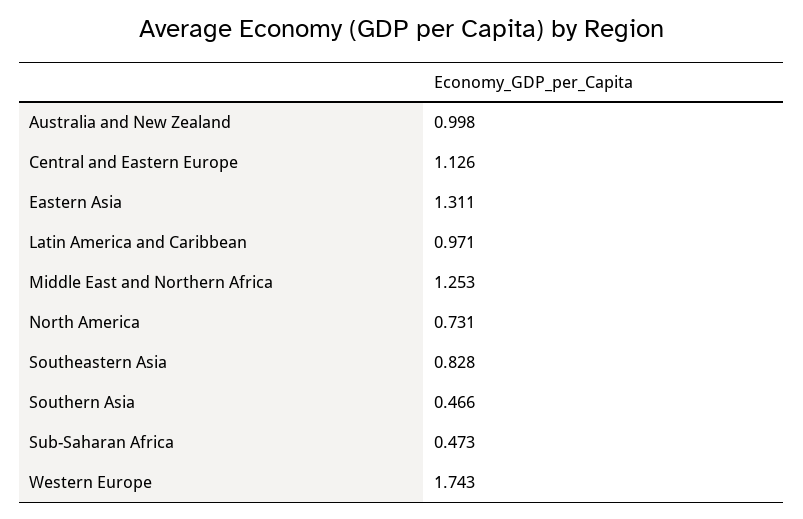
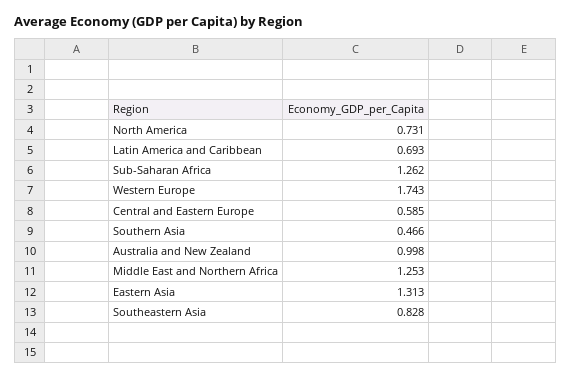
Central and Eastern Europe: 1.126 -> 0.585
Eastern Asia: 1.311 -> 1.313
Latin America and Caribbean: 0.971 -> 0.693
Sub-Saharan Africa: 0.473 -> 1.262

